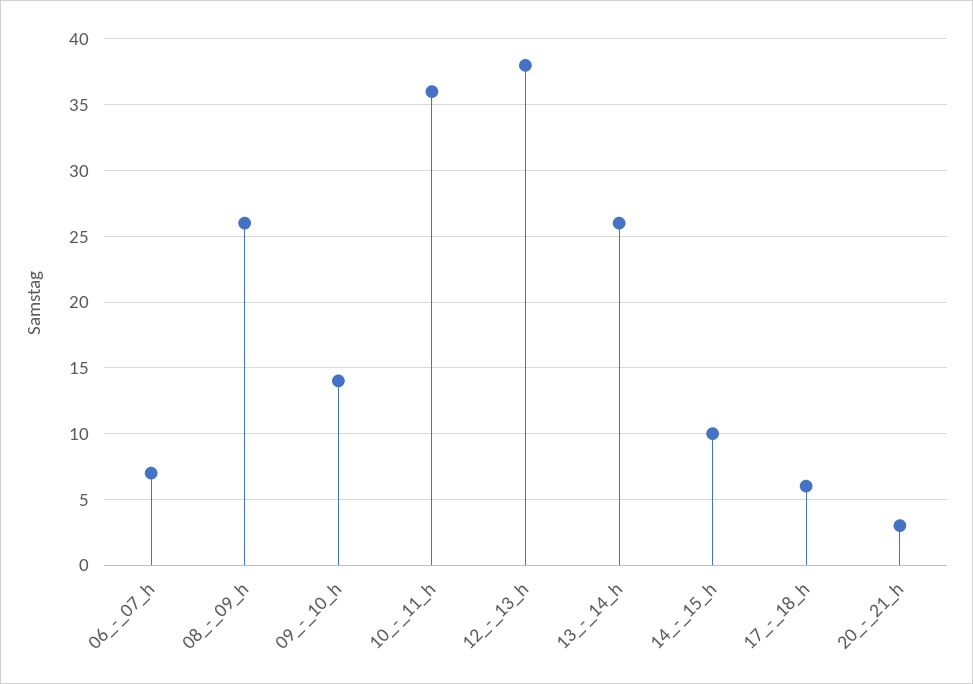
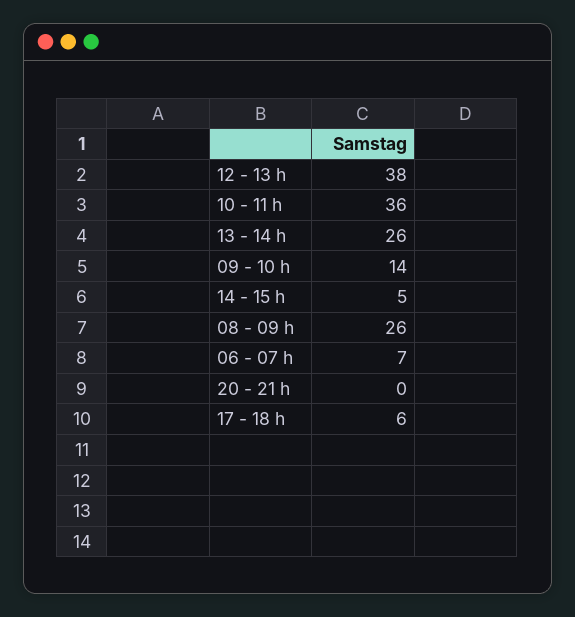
14_-_15_h: 10 -> 5
20_-_21_h: 3 -> 0

